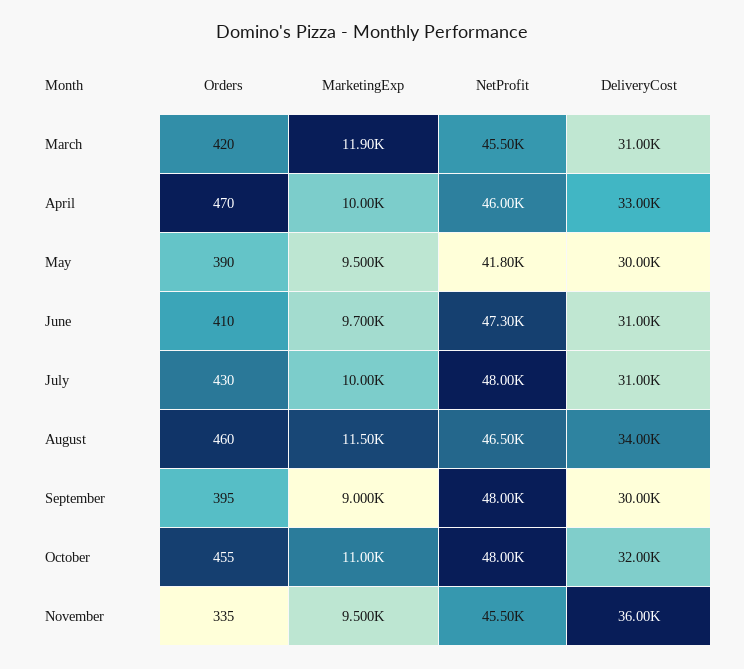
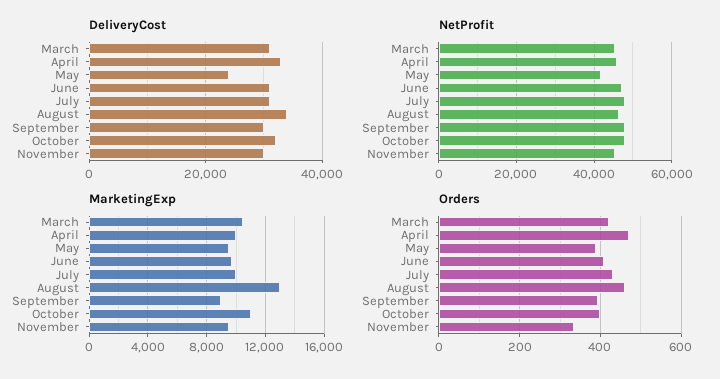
MarketingExp, March: 11900 -> 10500
DeliveryCost, May: 30000 -> 24000
MarketingExp, August: 11500 -> 13000
Orders, October: 455 -> 400
DeliveryCost, November: 36000 -> 30000

